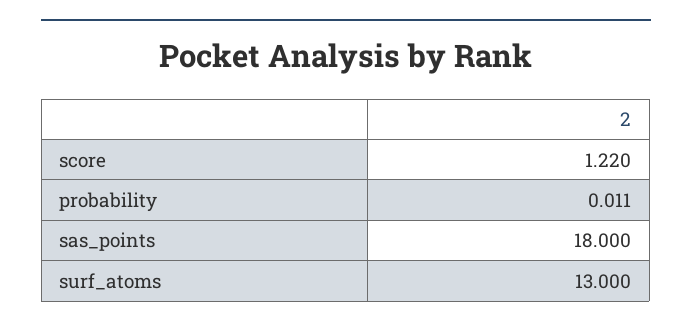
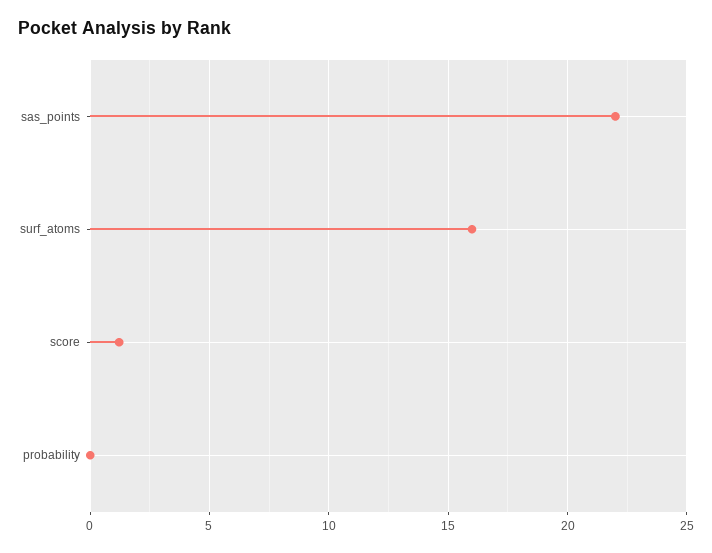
sas_points: 18 -> 22
surf_atoms: 13 -> 16

